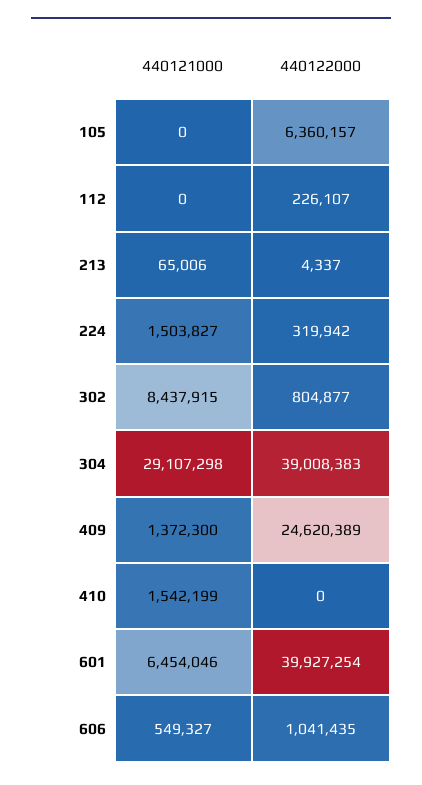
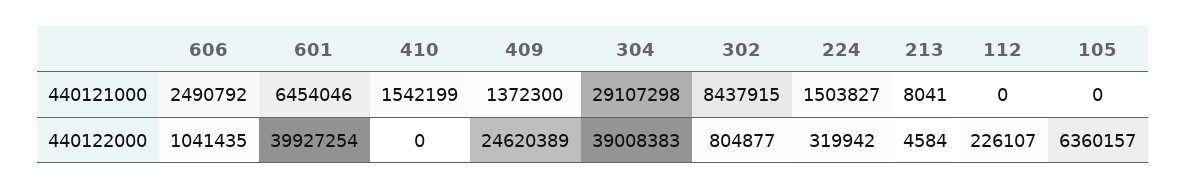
440121000, 213: 65006 -> 8041
440122000, 213: 4337 -> 4584
440121000, 606: 549327 -> 2490792

